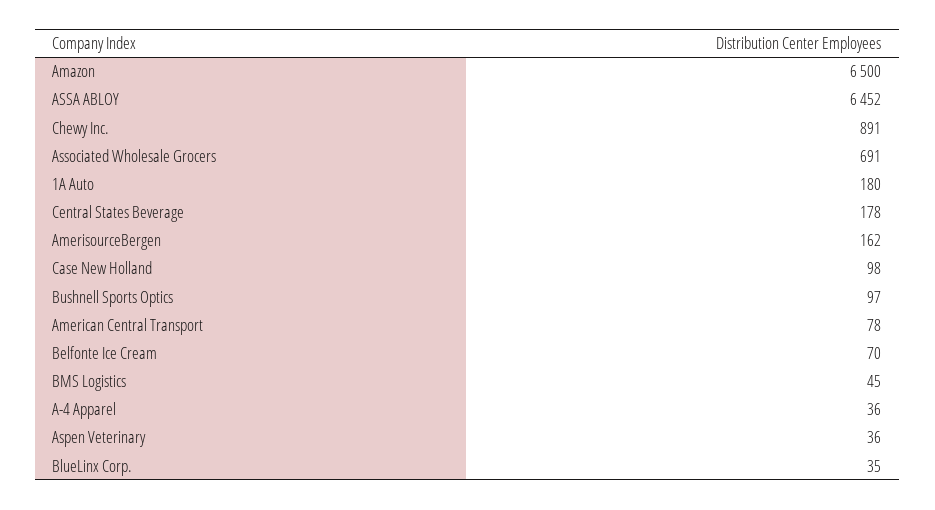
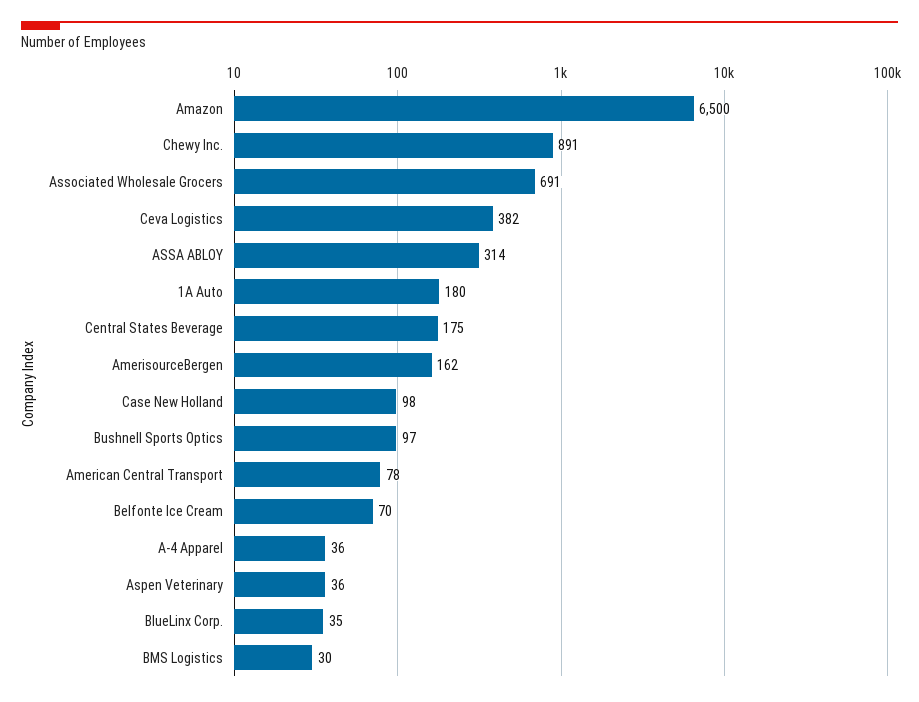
ASSA ABLOY: 6452 -> 314
Central States Beverage: 178 -> 175
BMS Logistics: 45 -> 30
Ceva Logistics: none -> 382

